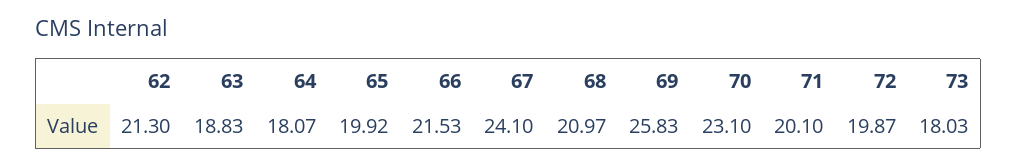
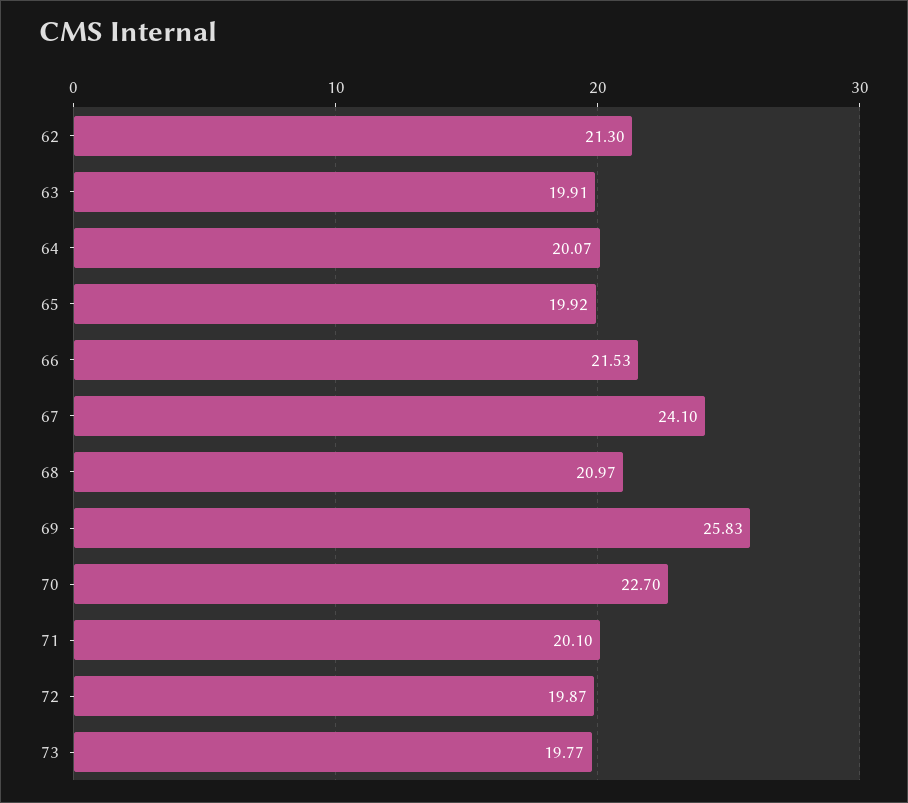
63: 18.83 -> 19.91
64: 18.07 -> 20.07
70: 23.1 -> 22.7
73: 18.03 -> 19.77

